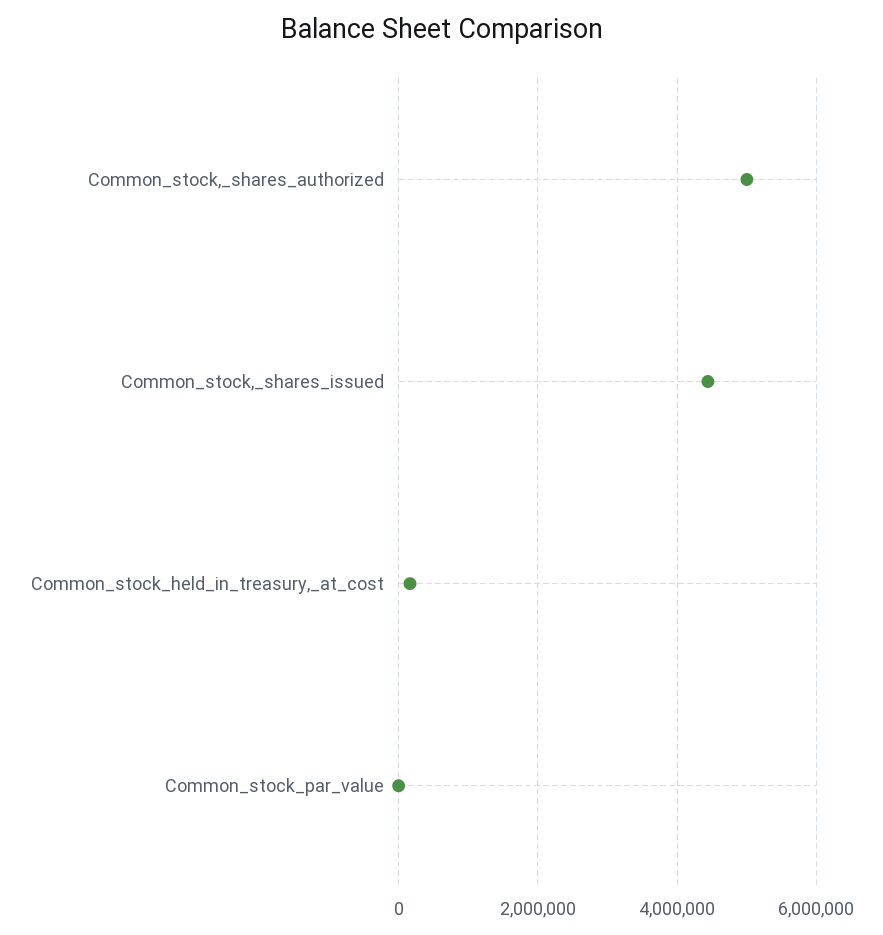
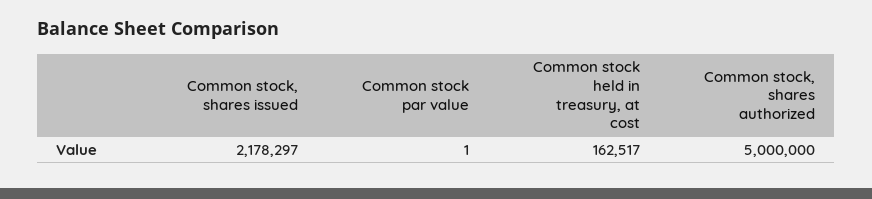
Common_stock,_shares_issued: 4400000 -> 2178297

